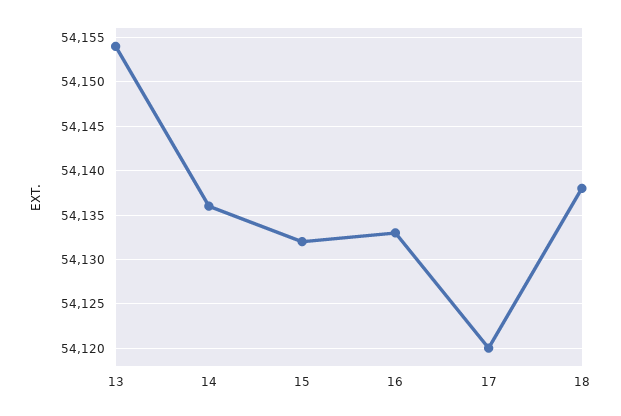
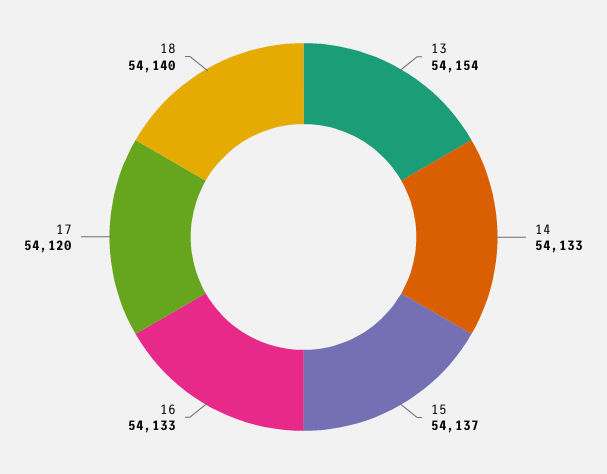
14: 54136 -> 54133
15: 54132 -> 54137
18: 54138 -> 54140

